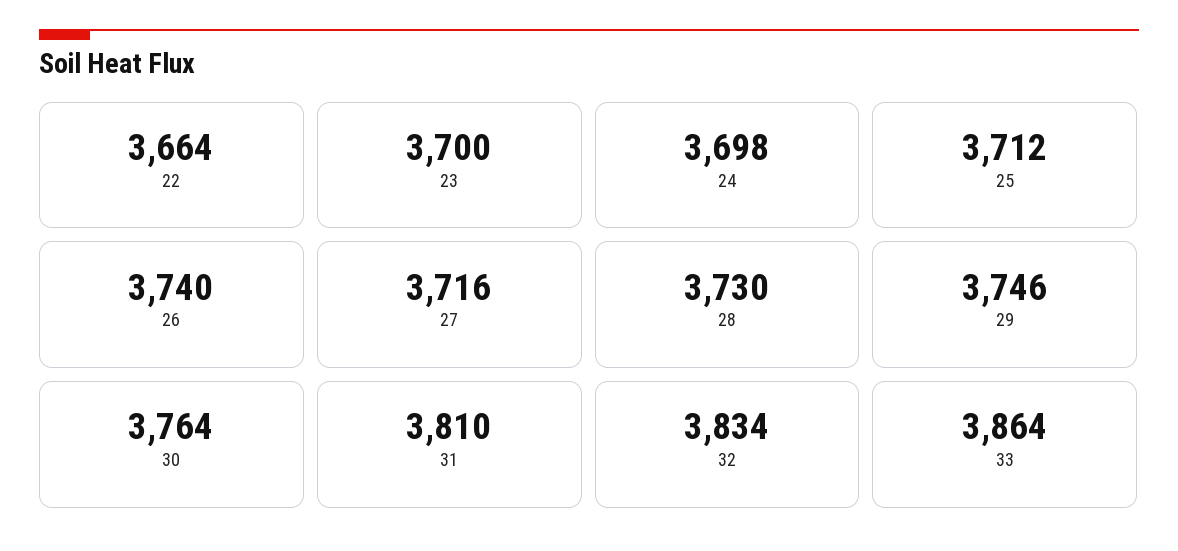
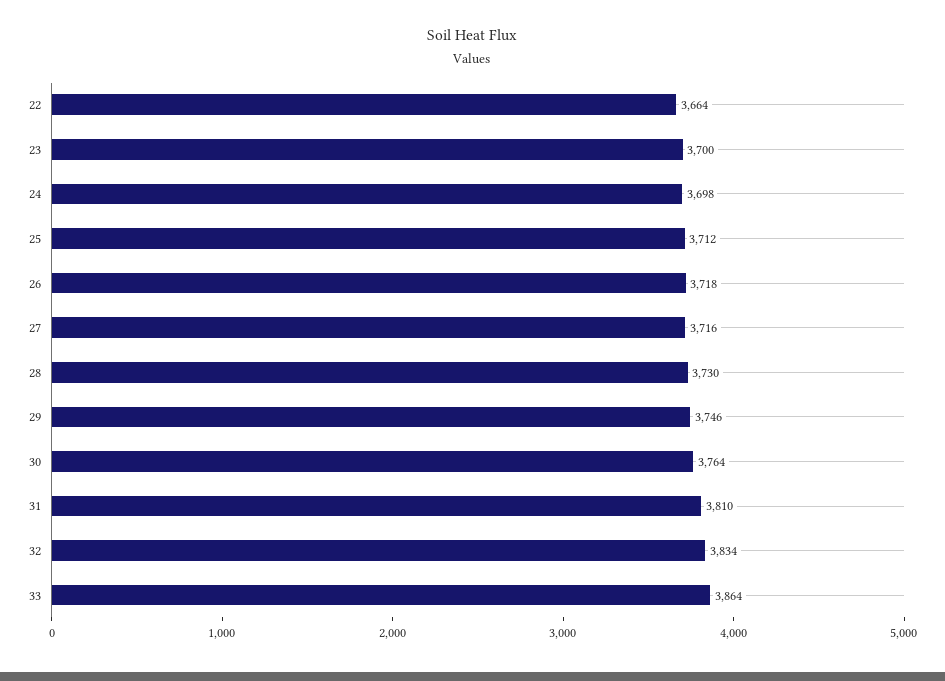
26: 3740 -> 3718

